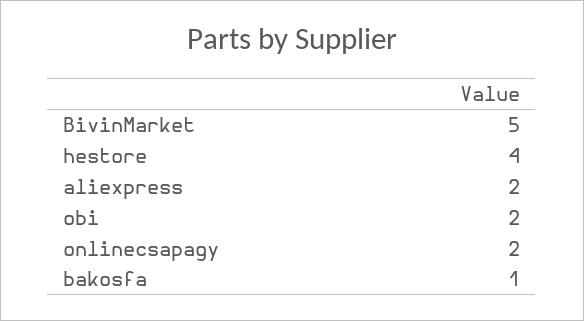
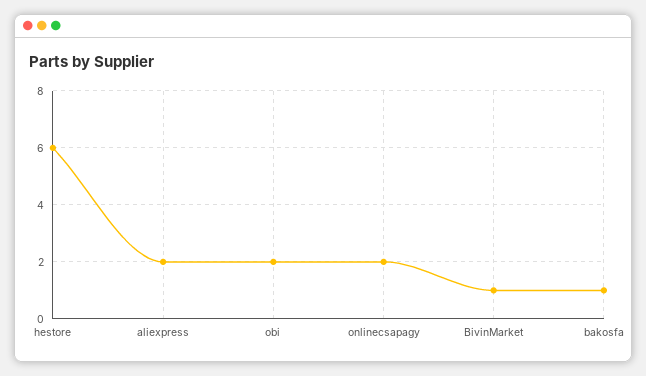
BivinMarket: 5 -> 1
hestore: 4 -> 6

